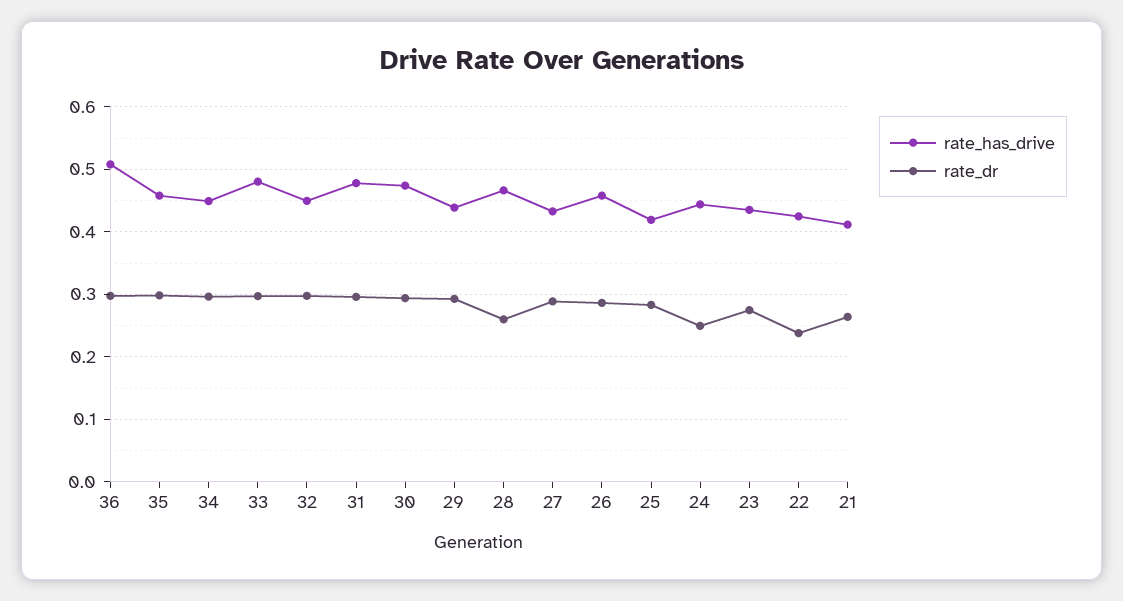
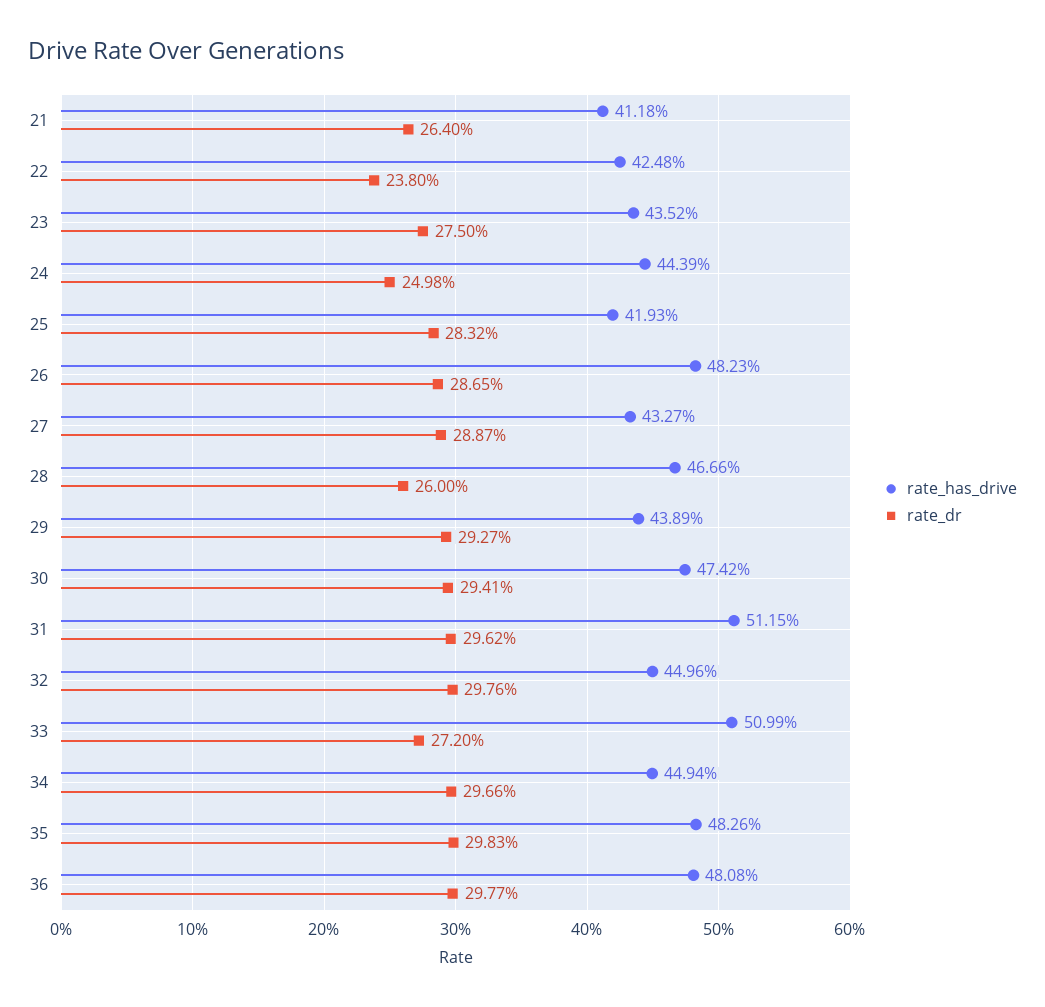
rate_has_drive, 36: 0.51 -> 0.4808
rate_has_drive, 35: 0.46 -> 0.4826
rate_has_drive, 33: 0.48 -> 0.5099
rate_dr, 33: 0.3 -> 0.272
rate_has_drive, 31: 0.48 -> 0.5115
rate_has_drive, 26: 0.46 -> 0.4823

